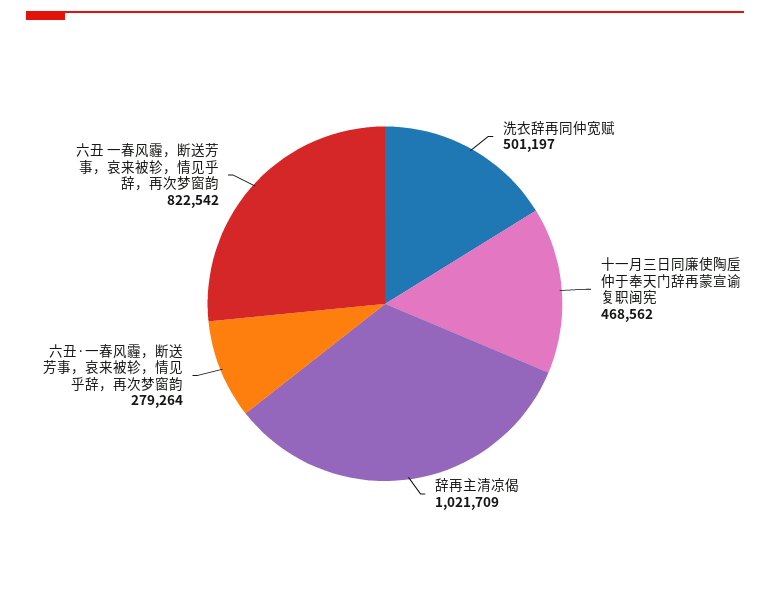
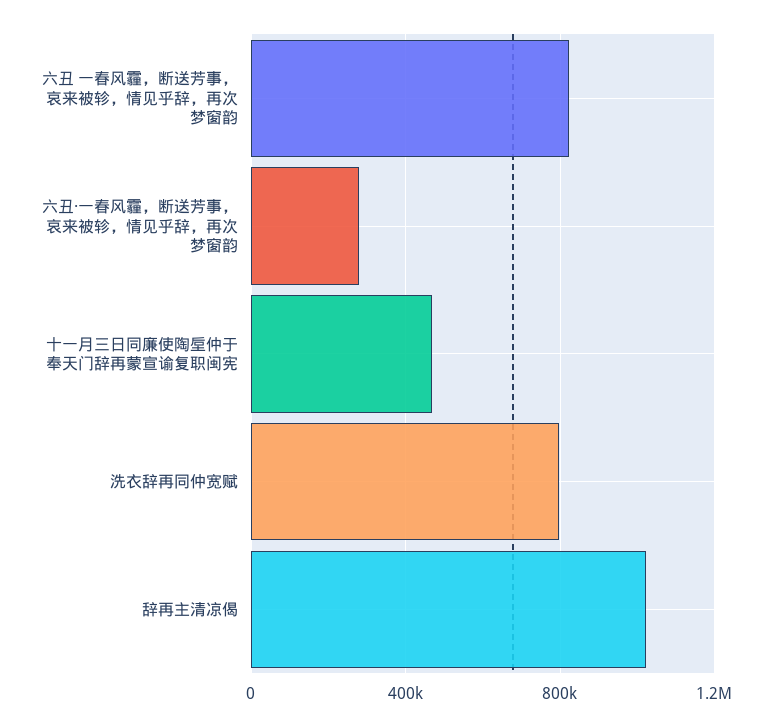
洗衣辞再同仲宽赋: 501197 -> 800000

